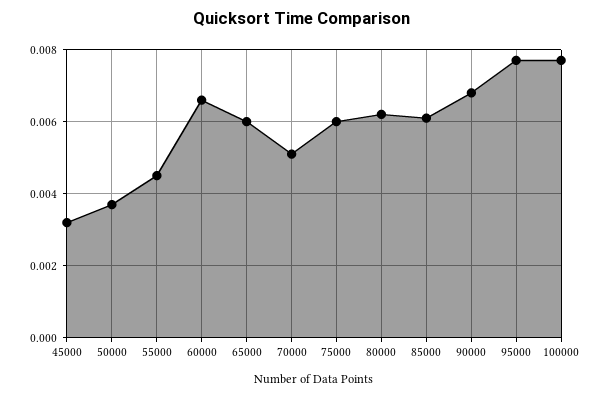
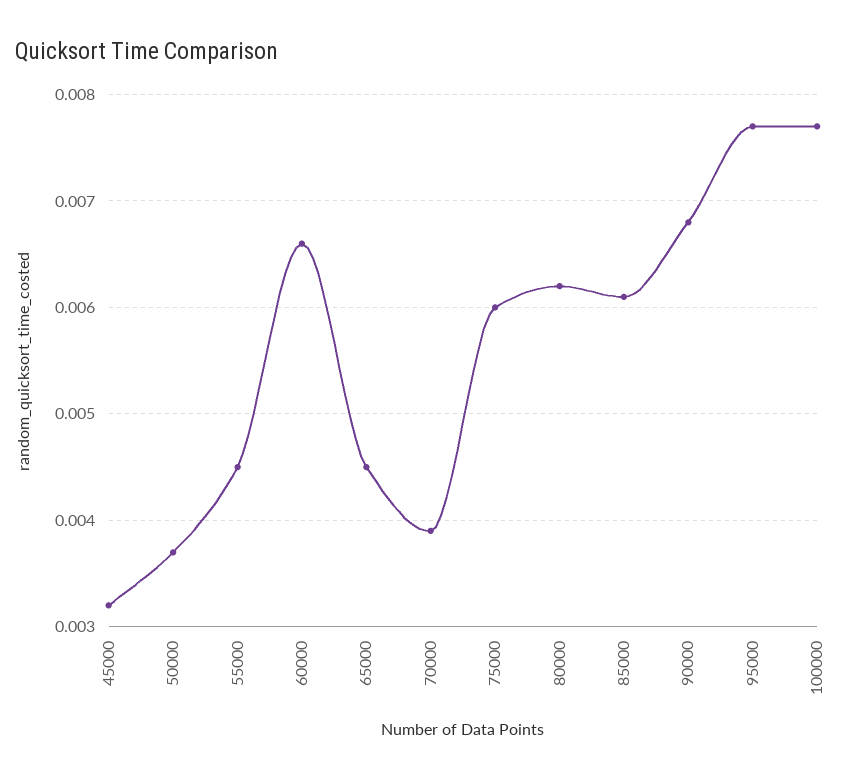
65000: 0.006 -> 0.0045
70000: 0.005 -> 0.0039

